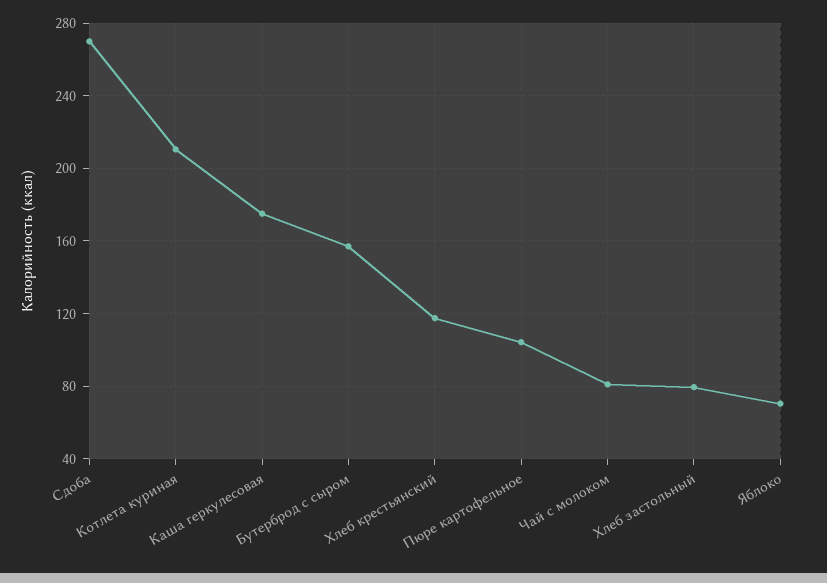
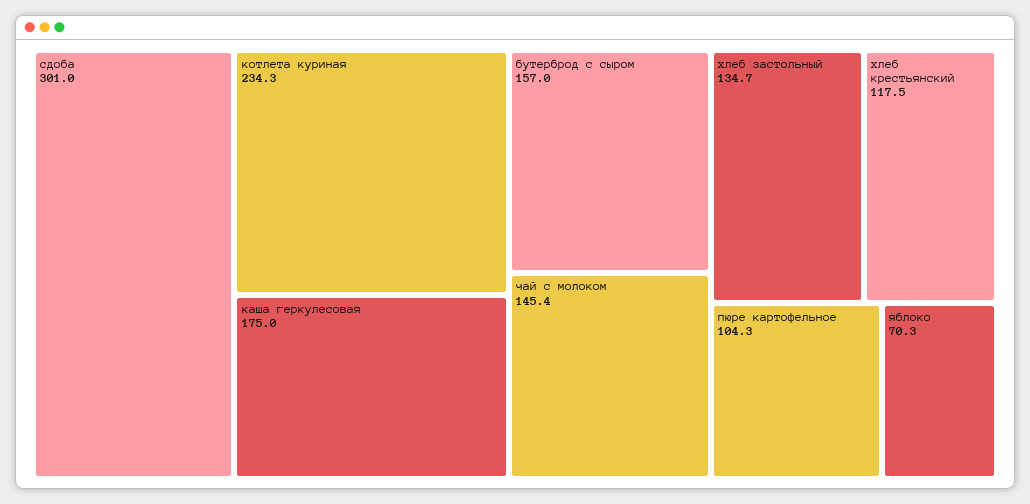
Сдоба: 270 -> 301
Котлета куриная: 210 -> 234.3
Чай с молоком: 80 -> 145.4
Хлеб застольный: 80 -> 134.7

